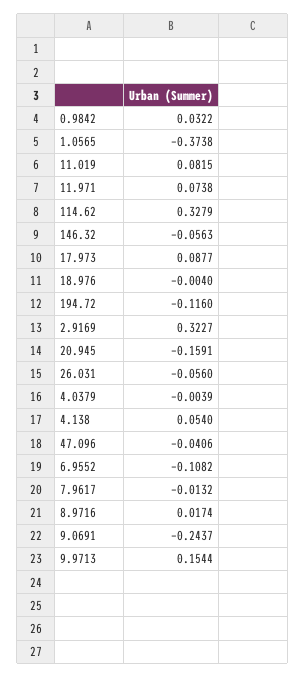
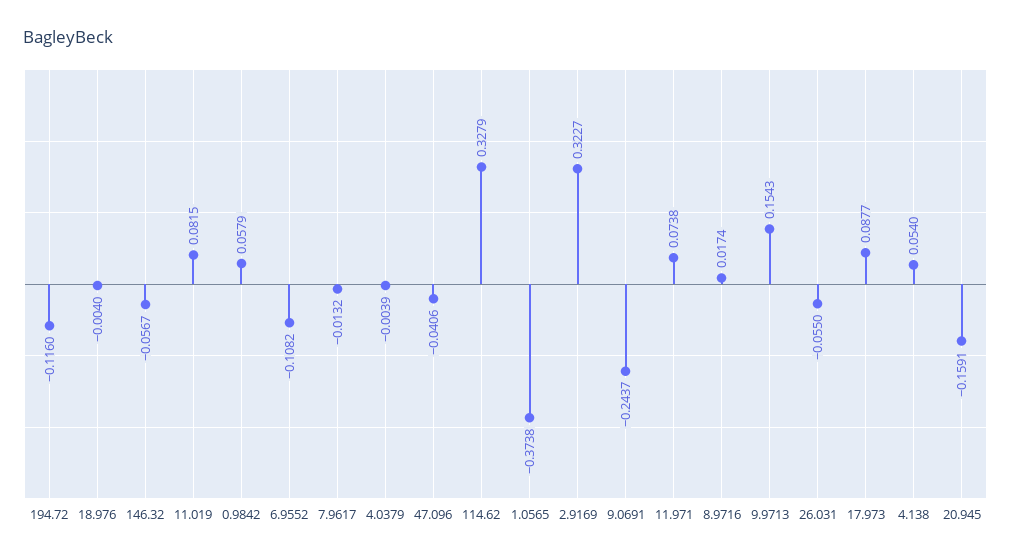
0.9842: 0.0322 -> 0.0579
146.32: -0.0563 -> -0.0567
26.031: -0.056 -> -0.055
9.9713: 0.1544 -> 0.1543

